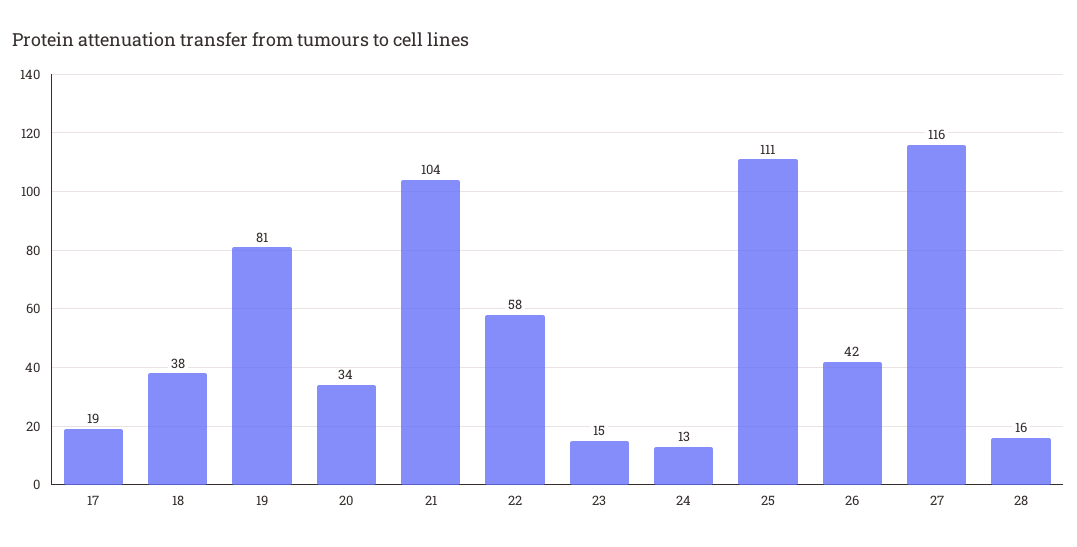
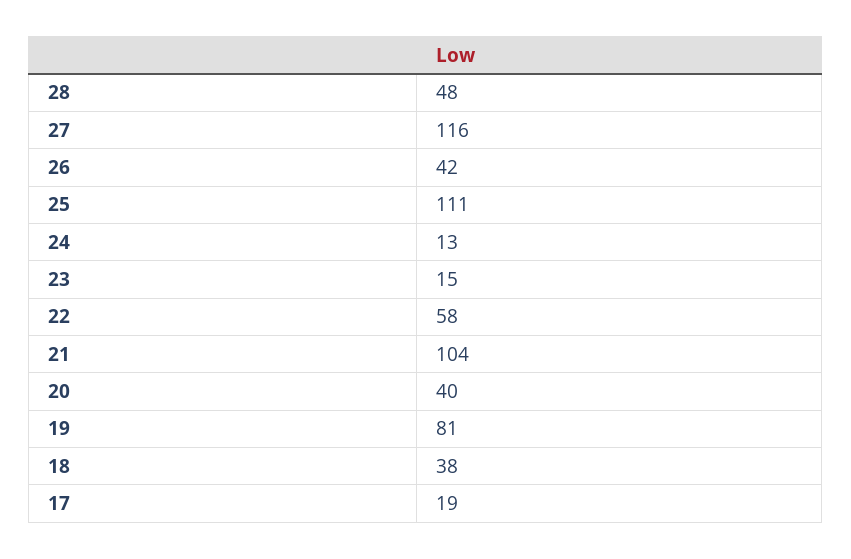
20: 34 -> 40
28: 16 -> 48

